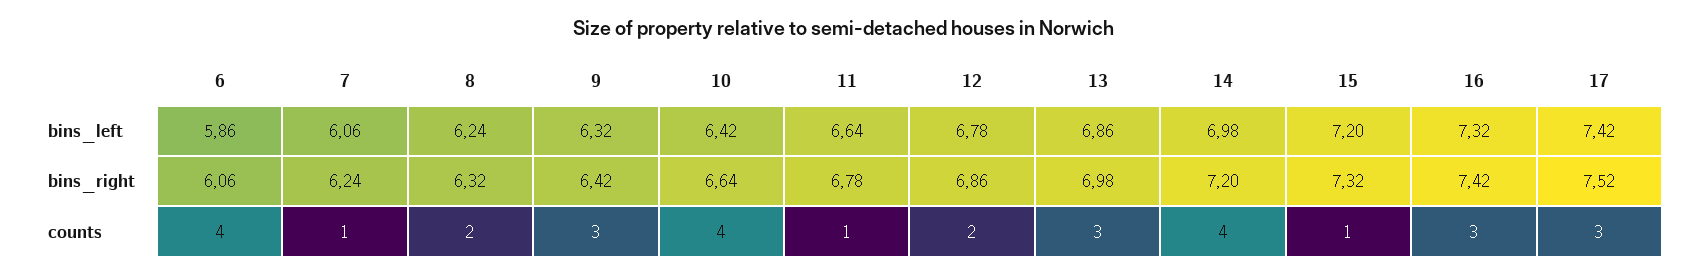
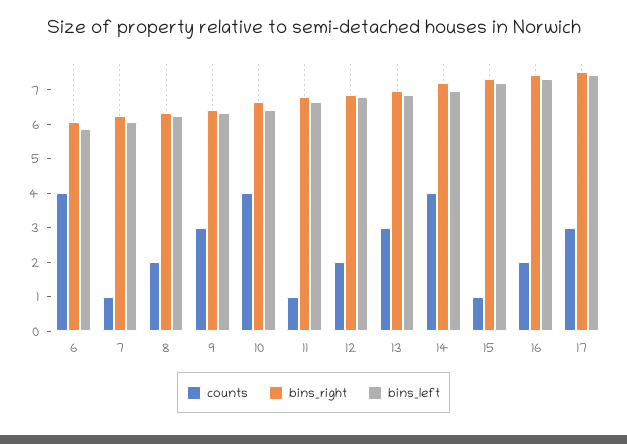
counts, 16: 3 -> 2

